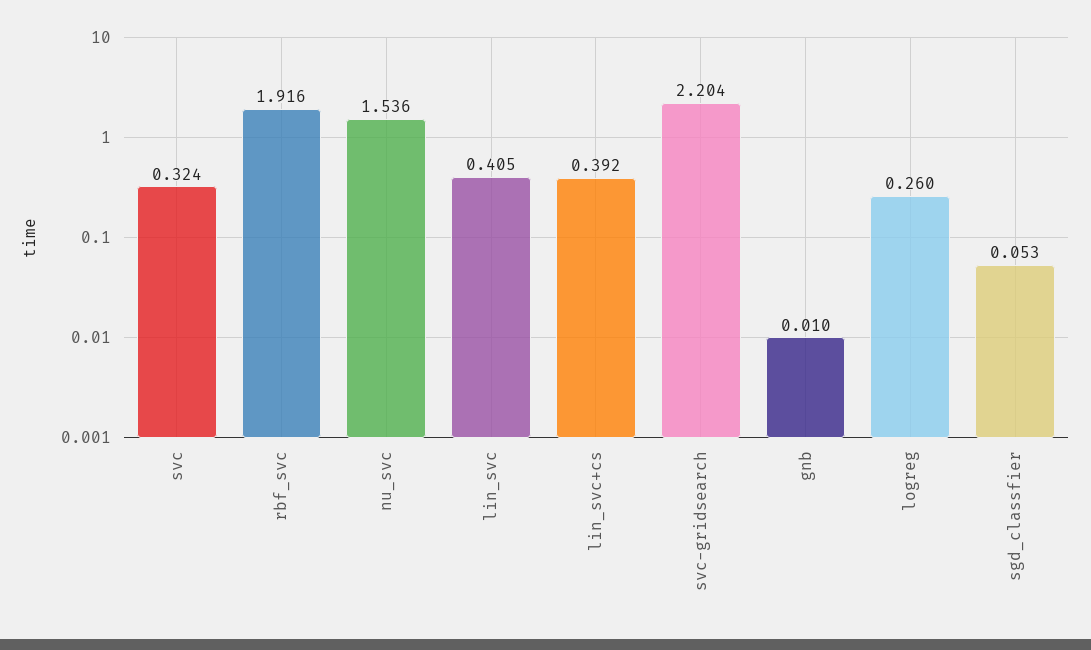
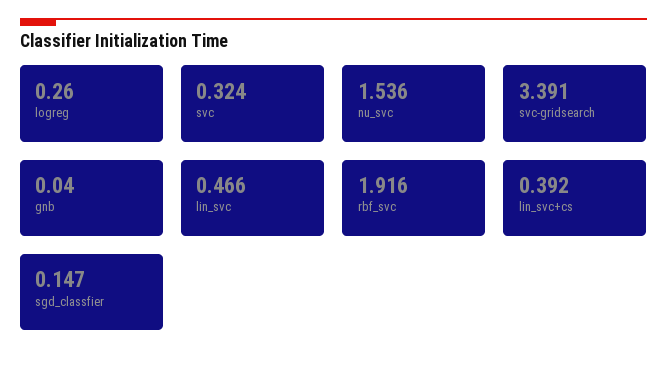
lin_svc: 0.405 -> 0.466
svc-gridsearch: 2.204 -> 3.391
gnb: 0.01 -> 0.04
sgd_classfier: 0.053 -> 0.147

